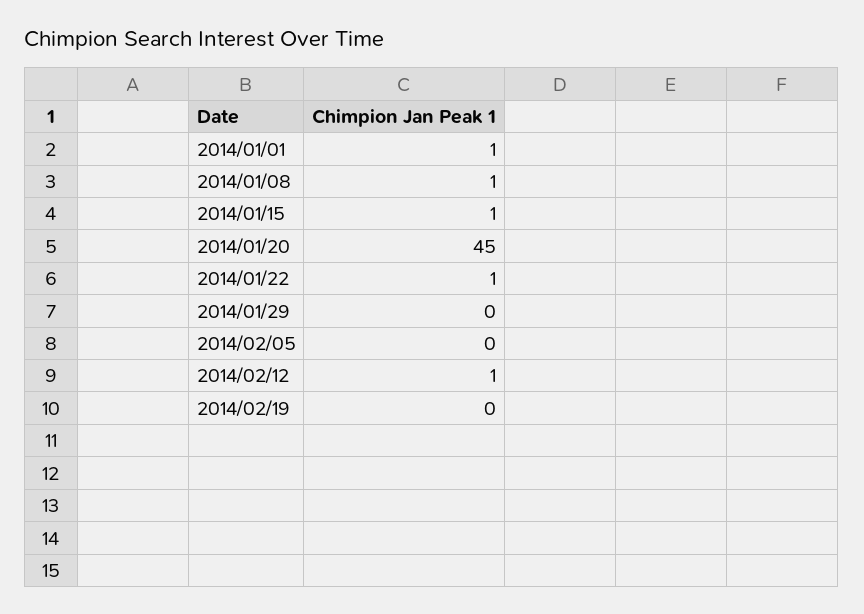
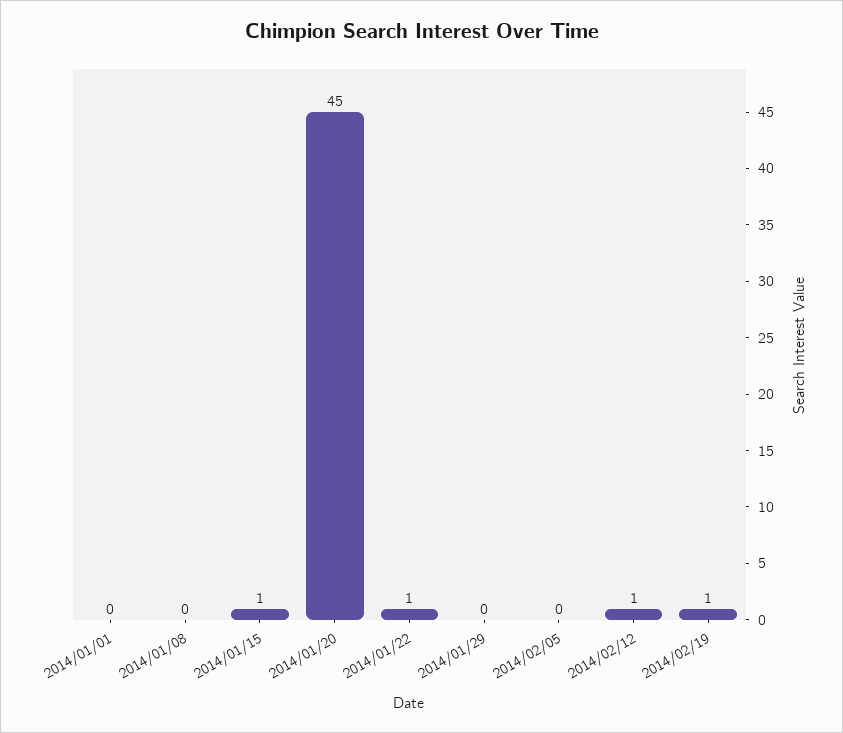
2014/01/01: 1 -> 0
2014/01/08: 1 -> 0
2014/02/19: 0 -> 1

